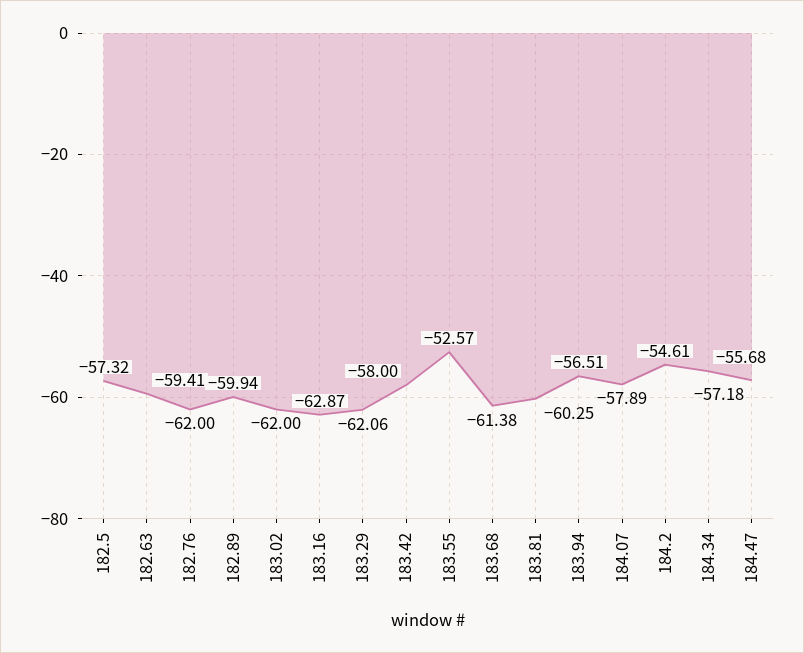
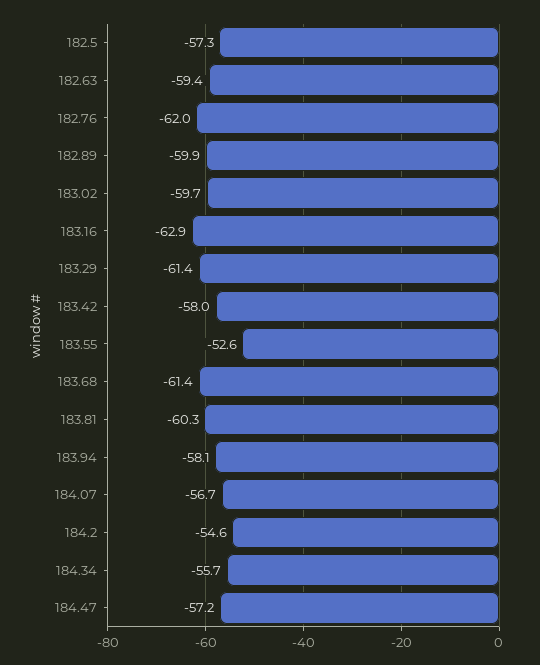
183.02: -62 -> -59.7
183.29: -62.06 -> -61.4
183.94: -56.51 -> -58.1
184.07: -57.89 -> -56.7

